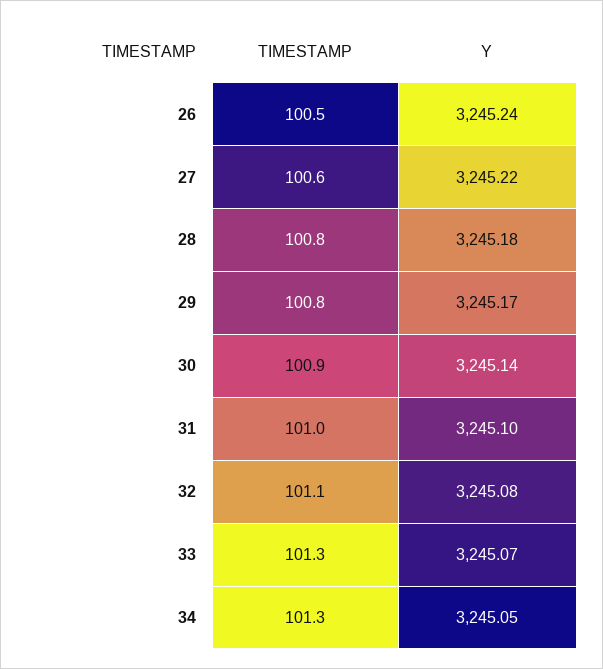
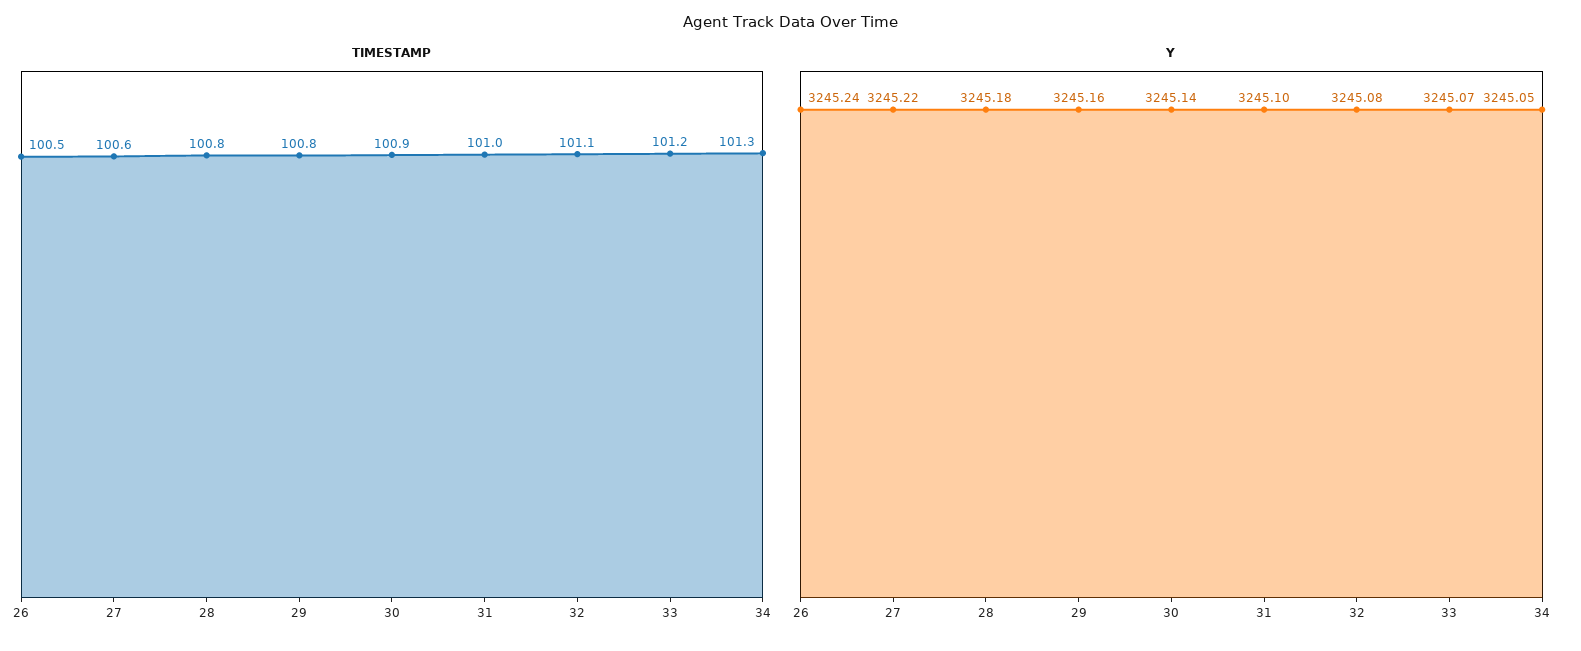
Y, 29: 3245.17 -> 3245.16
TIMESTAMP, 33: 101.3 -> 101.2

